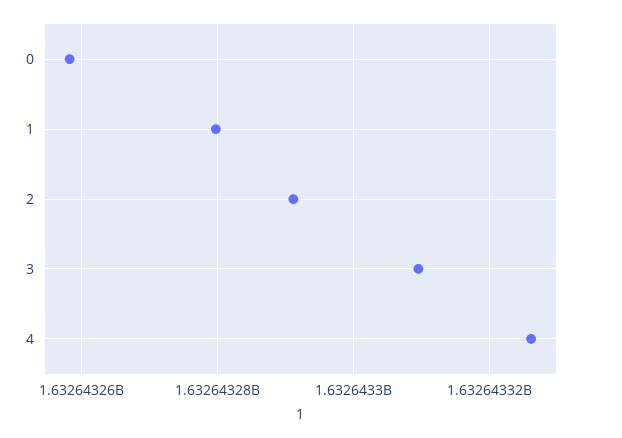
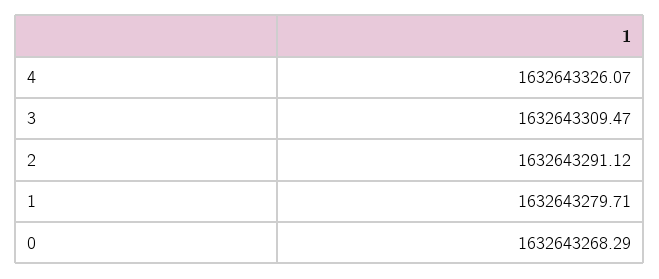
0: 1632643258 -> 1632643268.29

